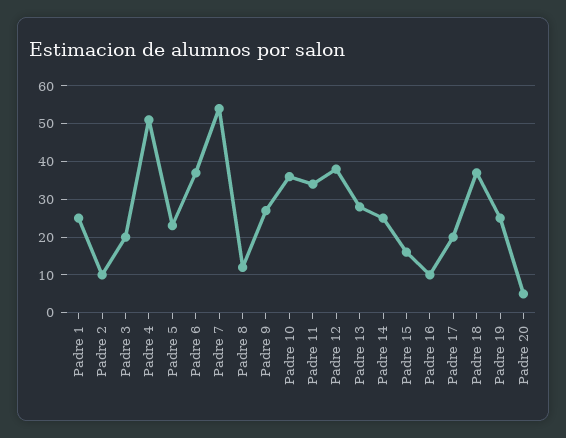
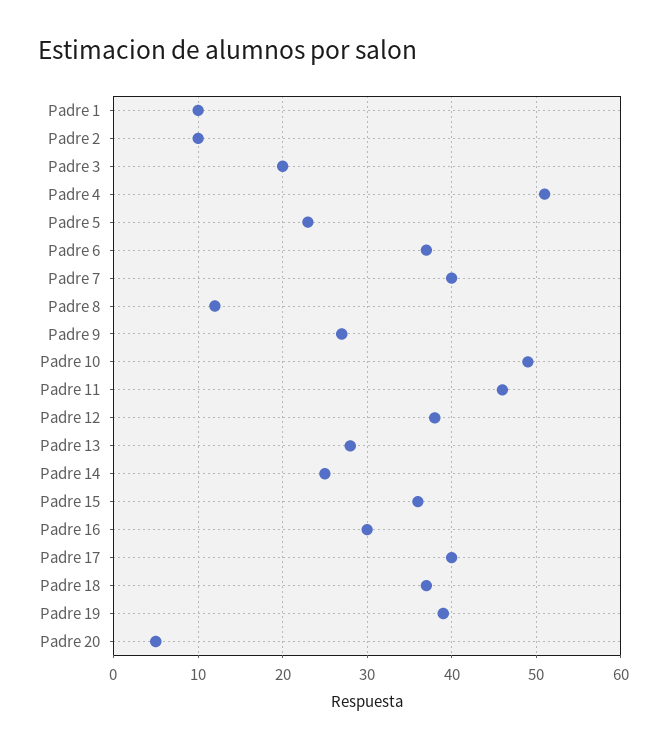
Padre 1: 25 -> 10
Padre 7: 55 -> 40
Padre 10: 35 -> 49
Padre 11: 35 -> 46
Padre 15: 15 -> 36
Padre 16: 10 -> 30
Padre 17: 20 -> 40
Padre 19: 25 -> 39

